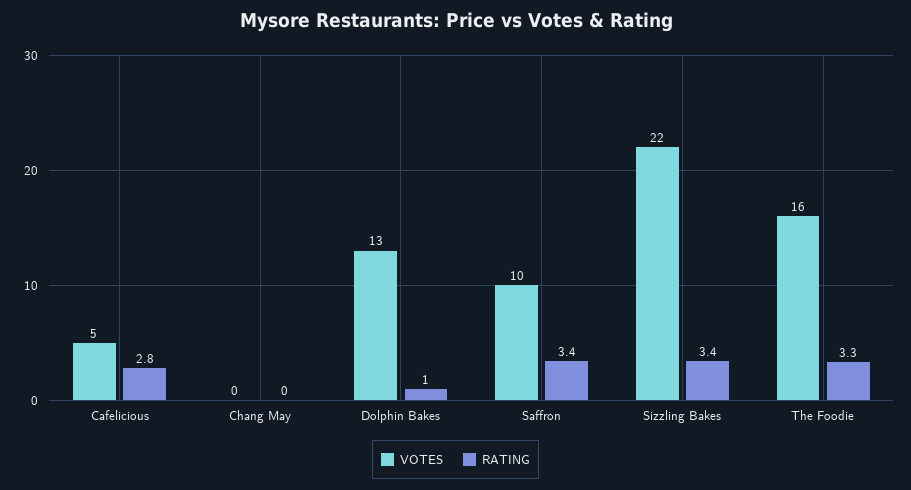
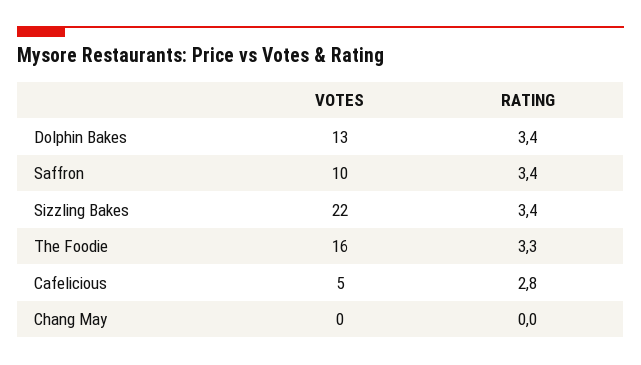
RATING, Dolphin Bakes: 1 -> 3.4

